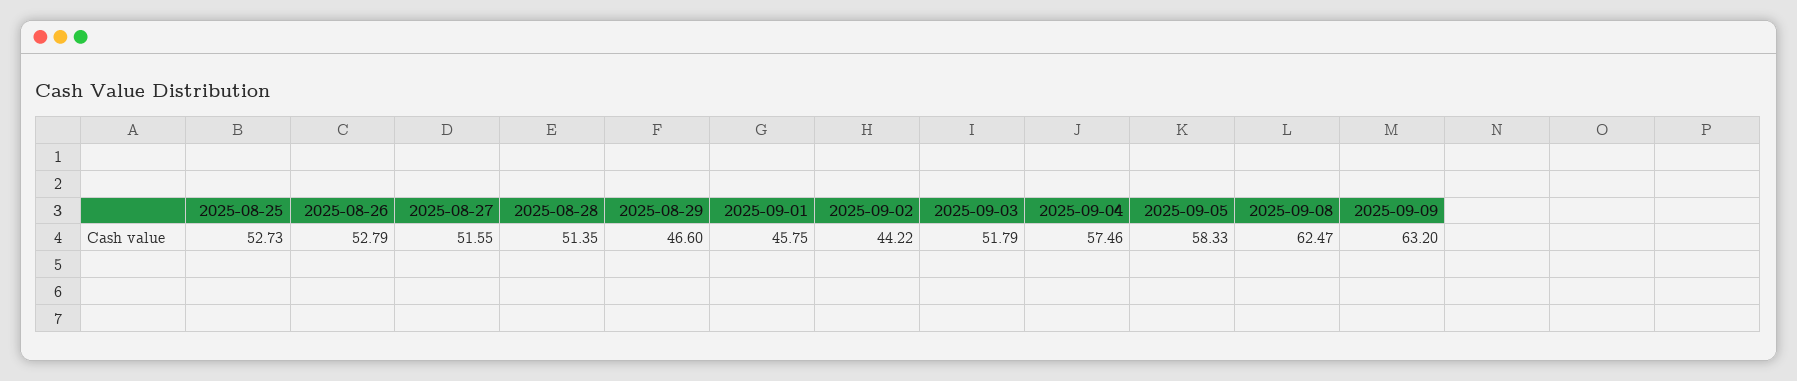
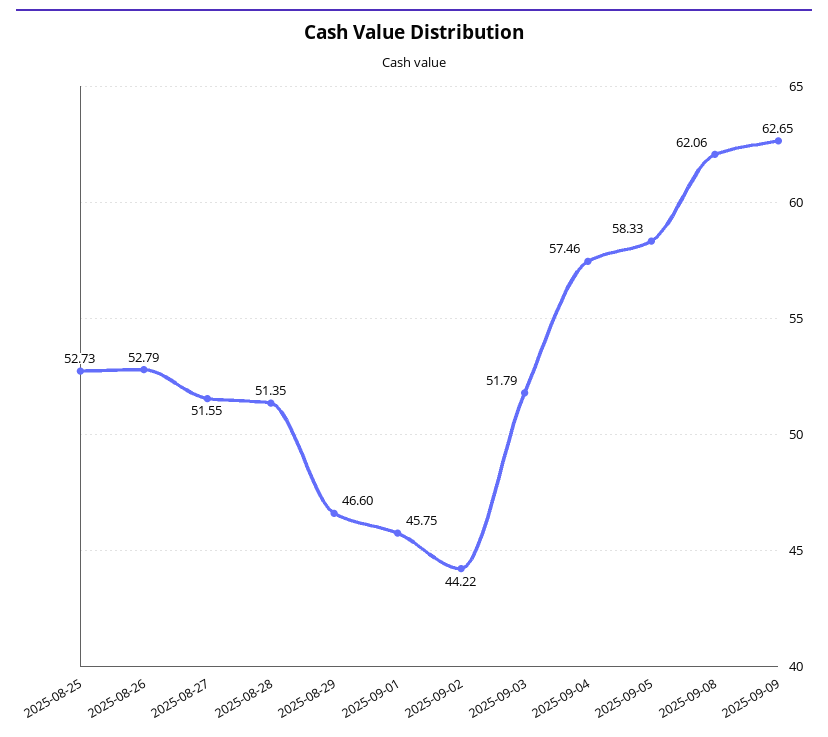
2025-09-08: 62.47 -> 62.06
2025-09-09: 63.2 -> 62.65

